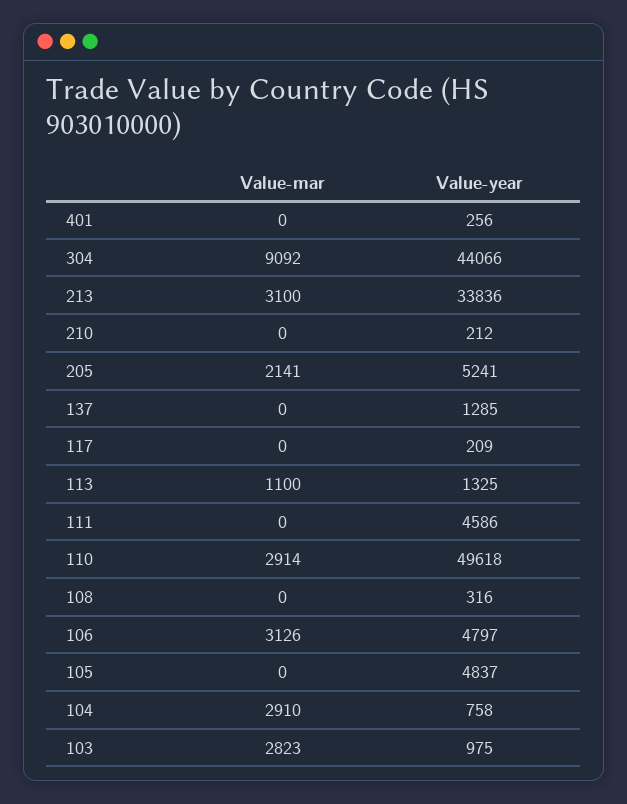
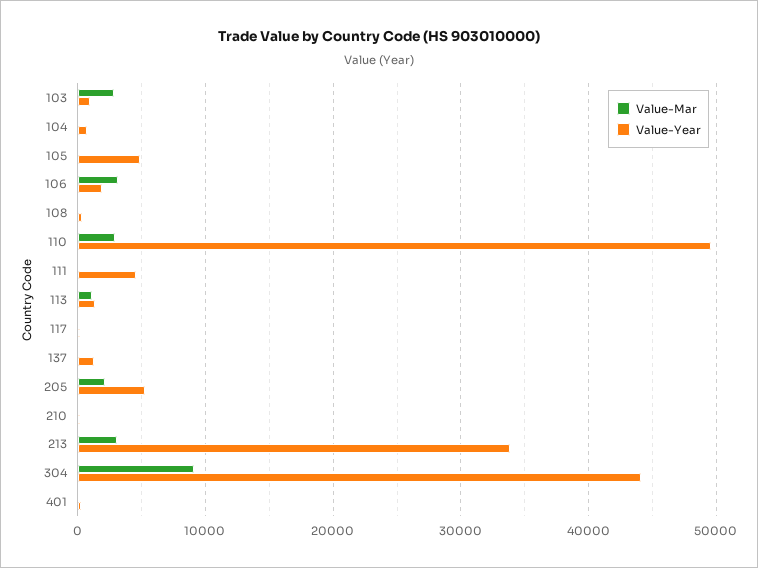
Value-year, 106: 4797 -> 2000
Value-mar, 104: 2910 -> 0

